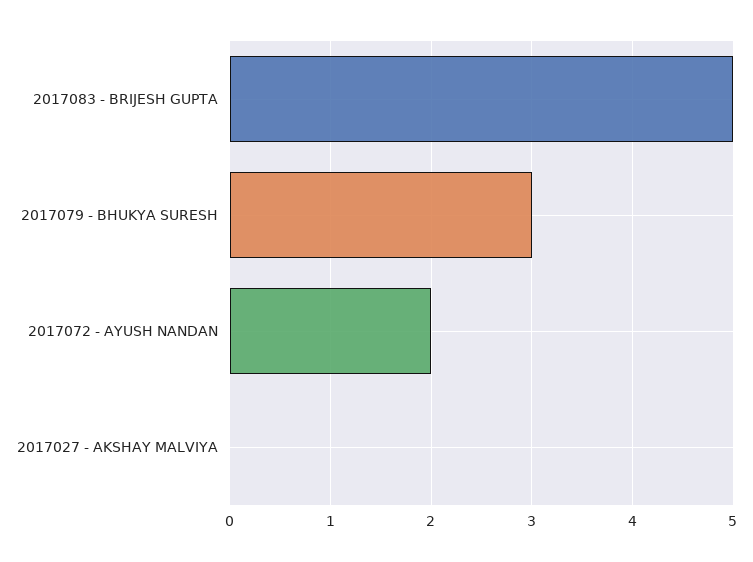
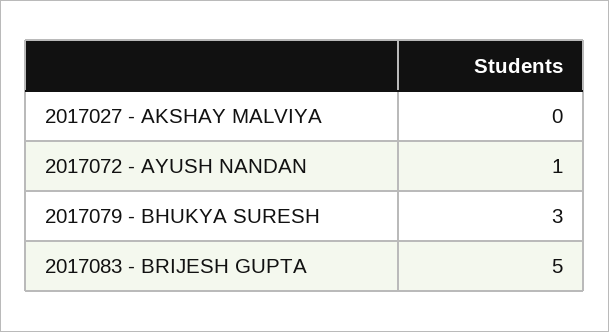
2017072 - AYUSH NANDAN: 2 -> 1

